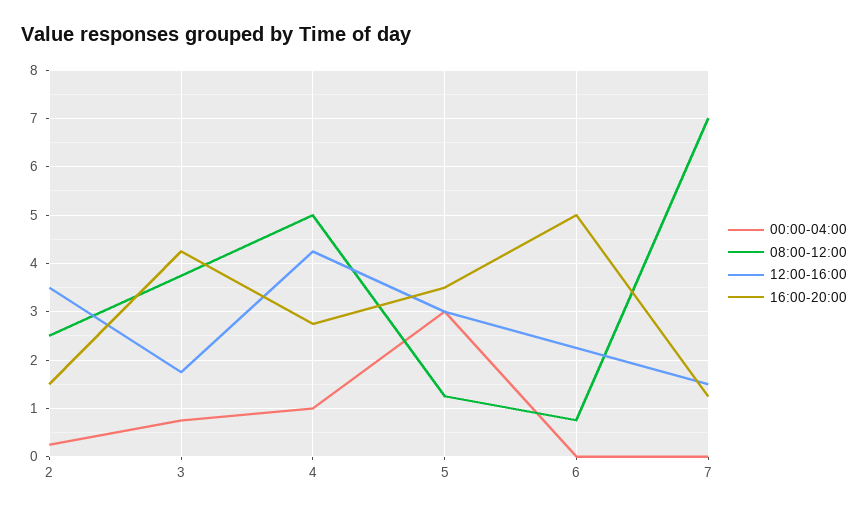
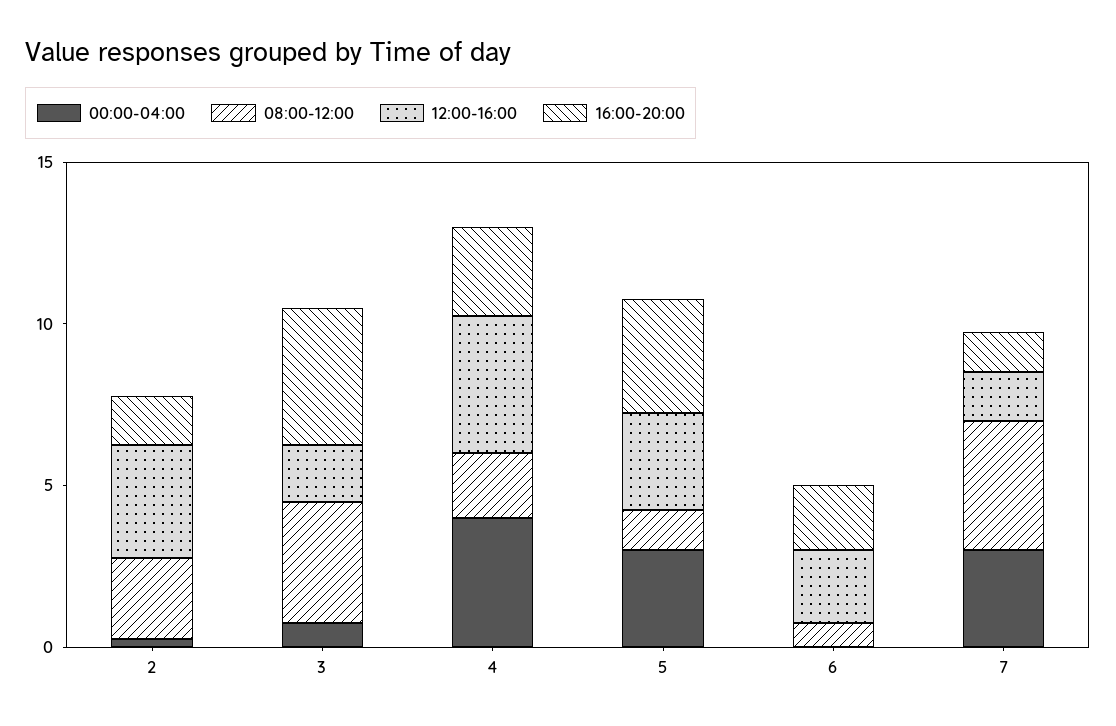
00:00-04:00, 4: 1 -> 4
08:00-12:00, 4: 5 -> 2
16:00-20:00, 6: 5 -> 2
00:00-04:00, 7: 0 -> 3
08:00-12:00, 7: 7 -> 4

